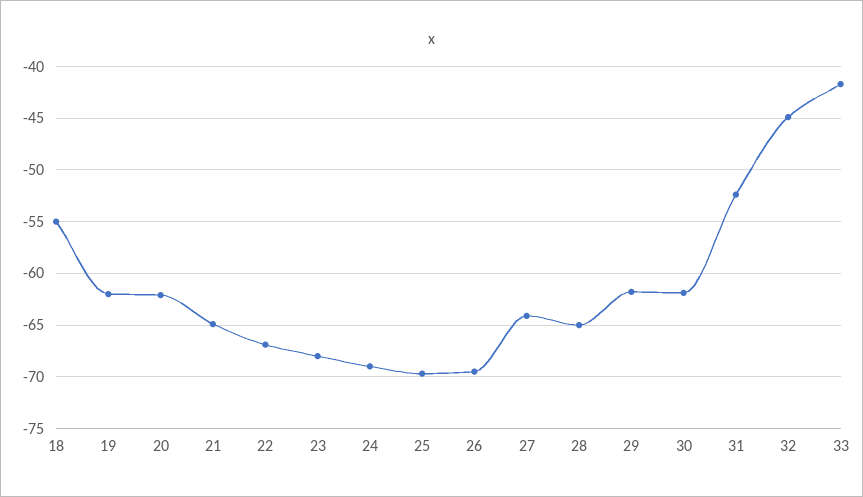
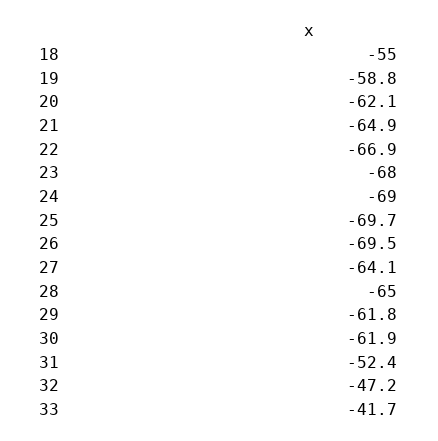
19: -62 -> -58.8
32: -45 -> -47.2

